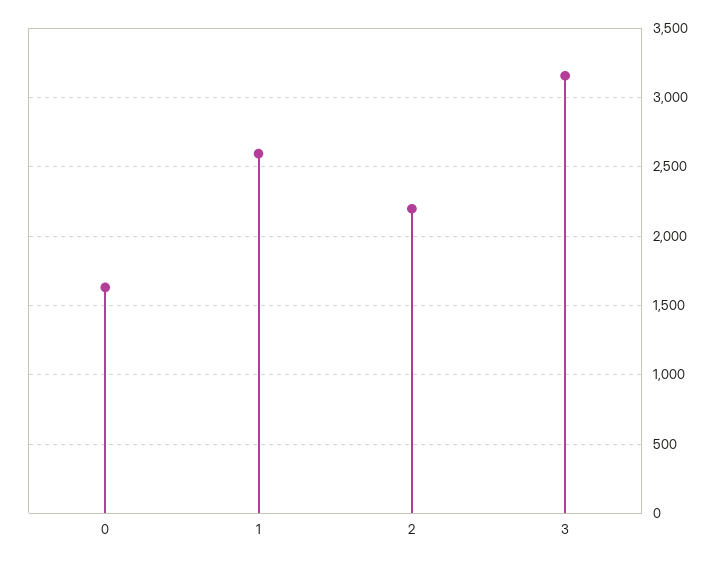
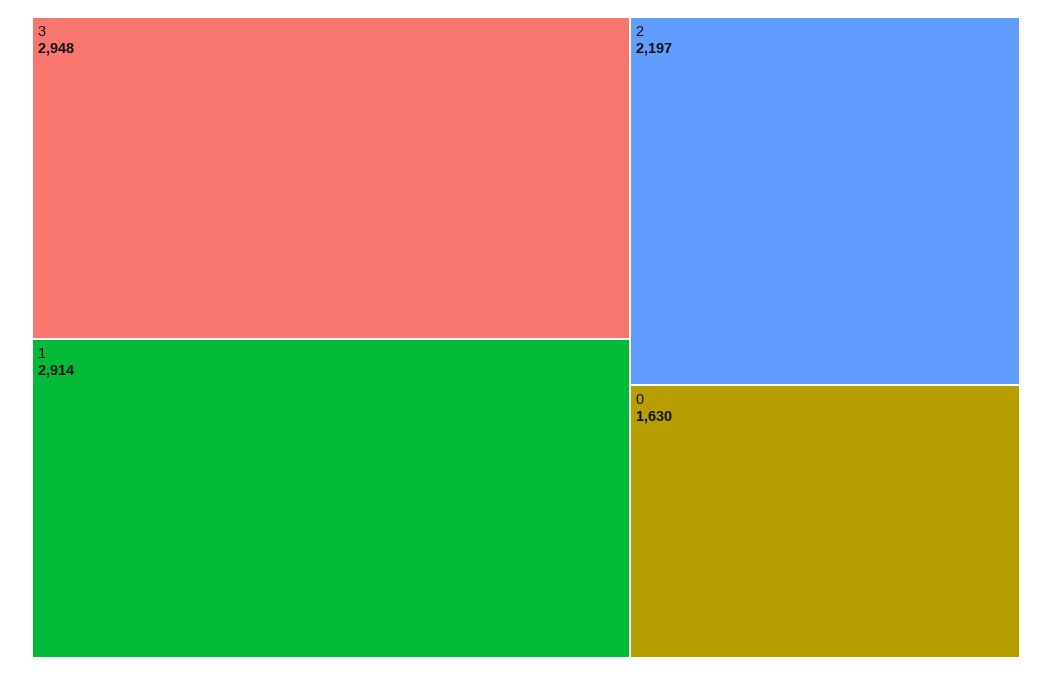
1: 2600 -> 2914
3: 3150 -> 2948

